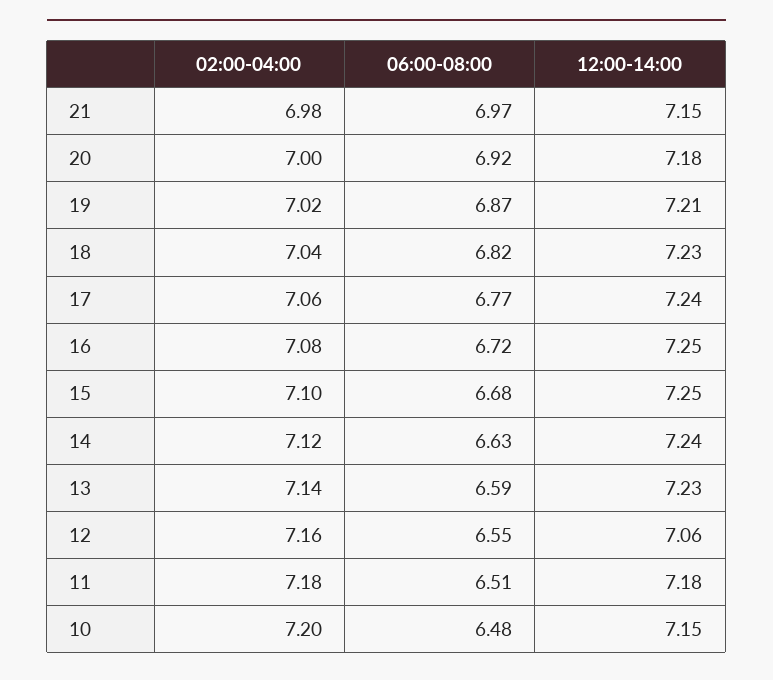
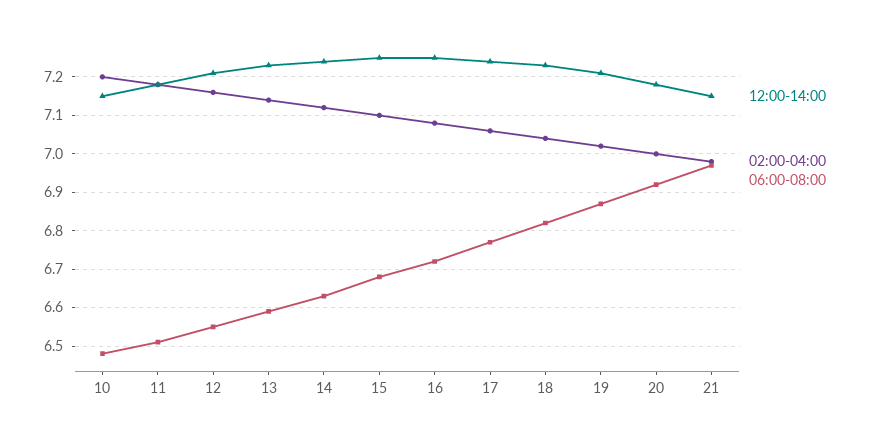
12:00-14:00, 12: 7.06 -> 7.2

